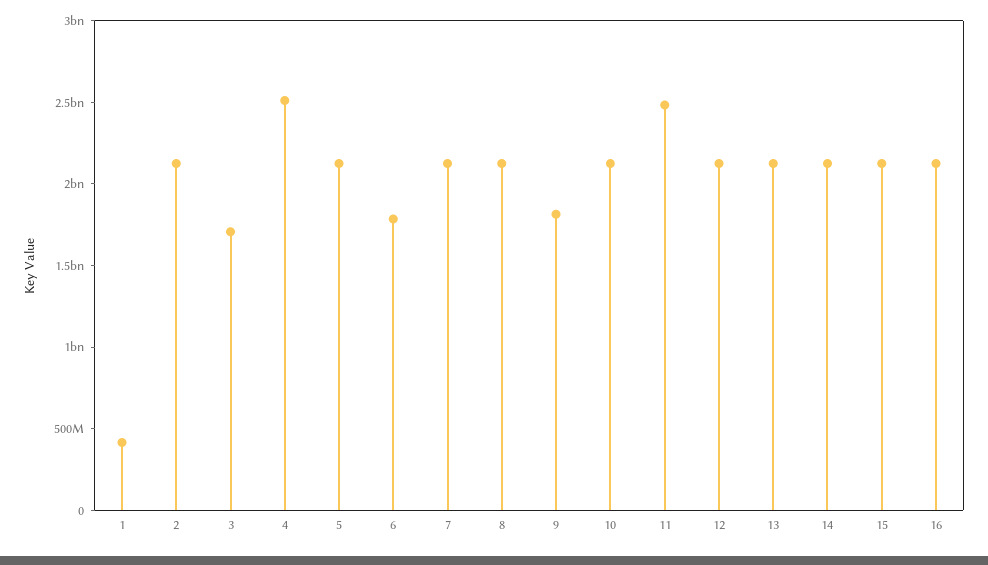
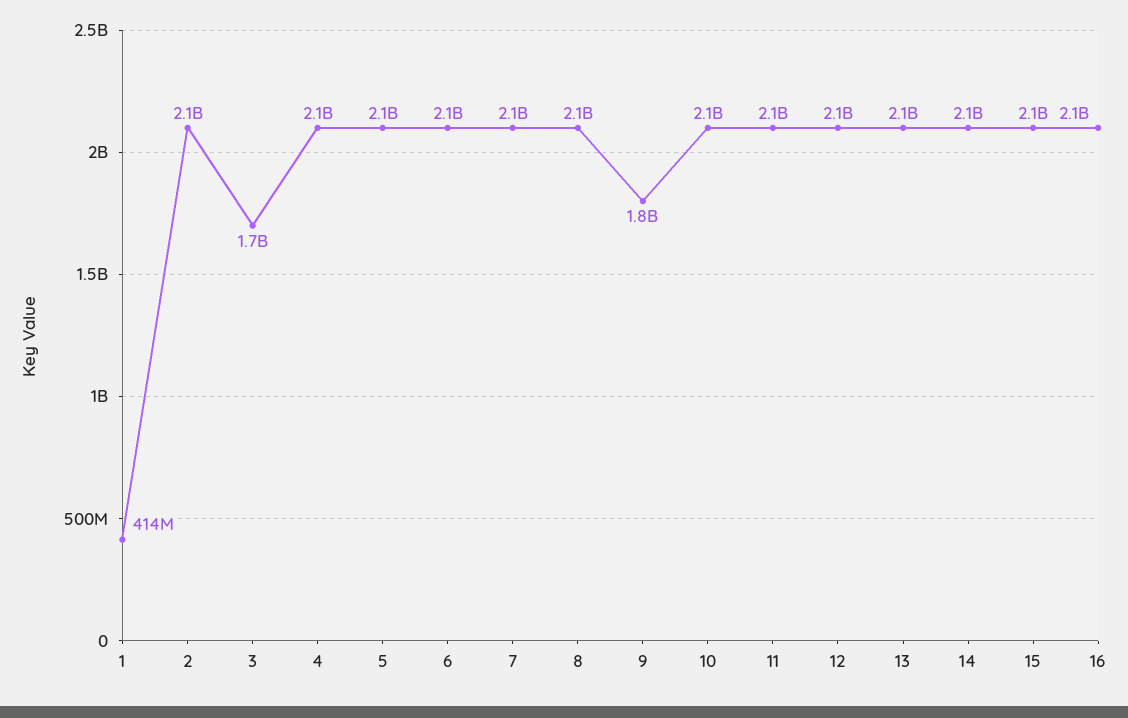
4: 2500000000 -> 2100000000
6: 1800000000 -> 2100000000
11: 2500000000 -> 2100000000

